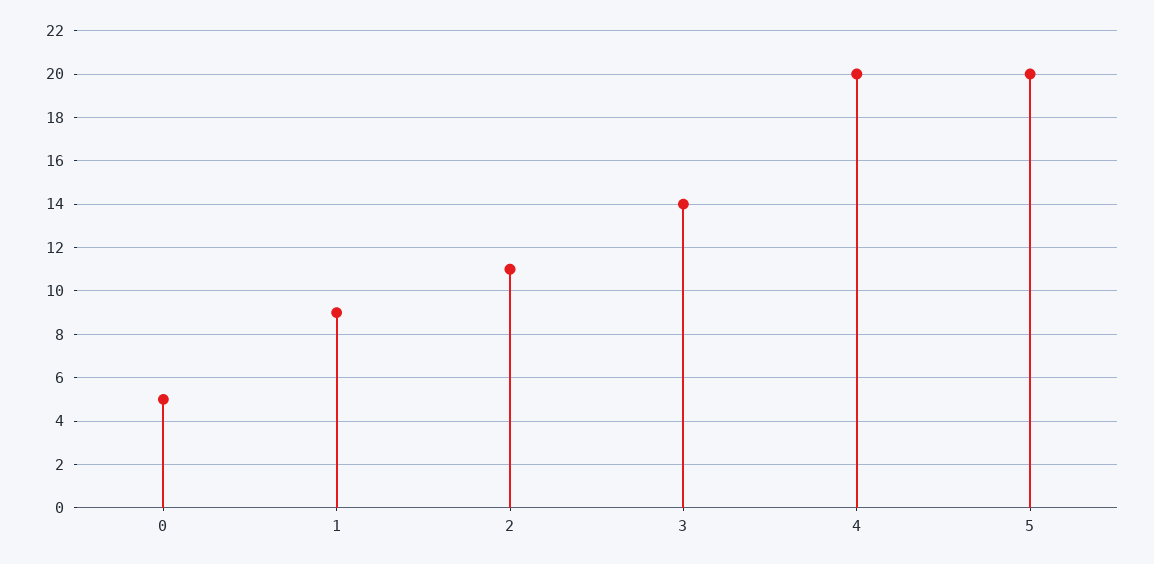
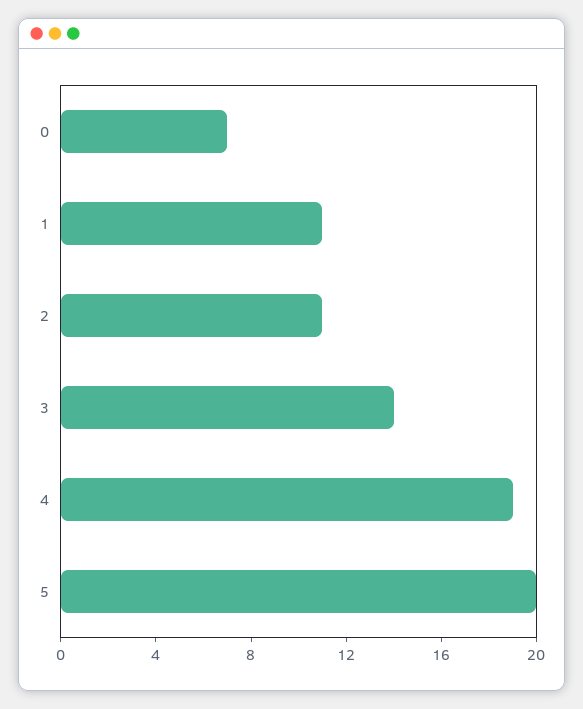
0: 5 -> 7
1: 9 -> 11
4: 20 -> 19

